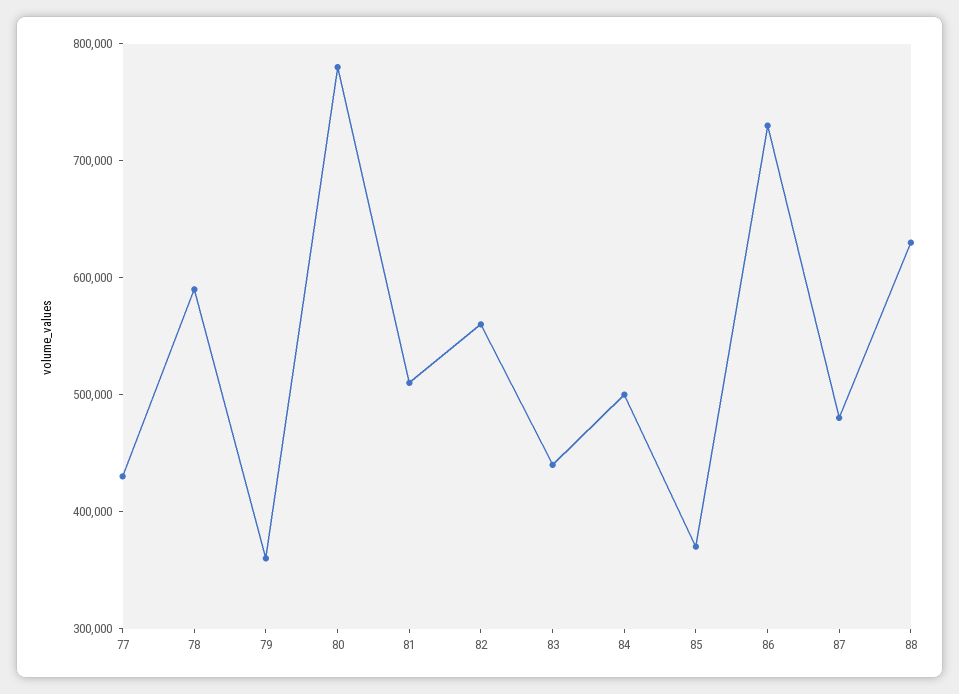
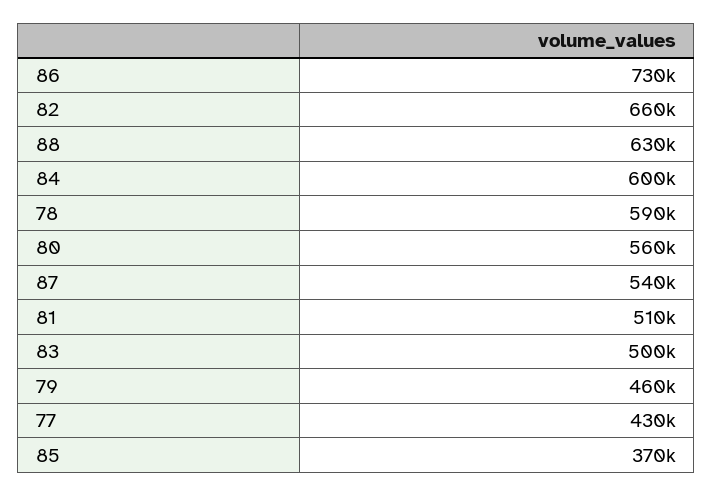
79: 360000 -> 460000
80: 780000 -> 560000
82: 560000 -> 660000
83: 440000 -> 500000
84: 500000 -> 600000
87: 480000 -> 540000

